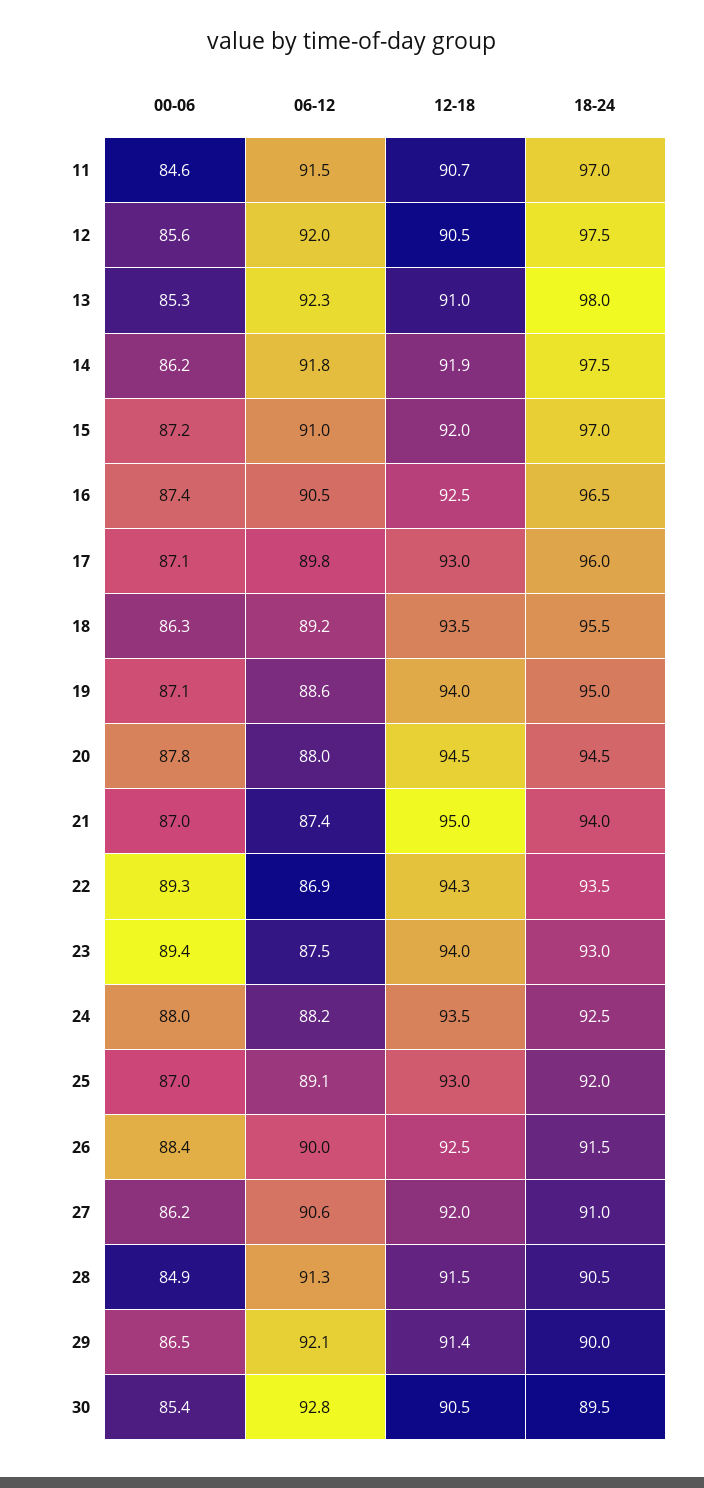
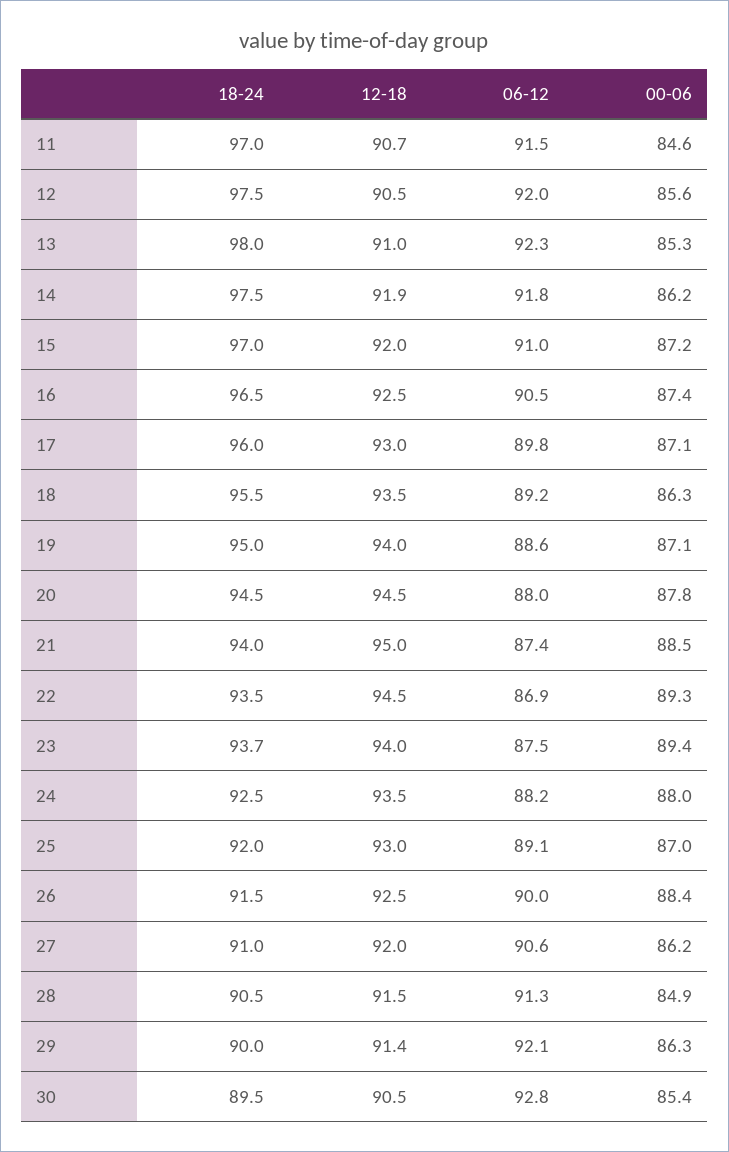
00-06, 21: 87 -> 88.5
12-18, 22: 94.3 -> 94.5
18-24, 23: 93 -> 93.7
00-06, 29: 86.5 -> 86.3

